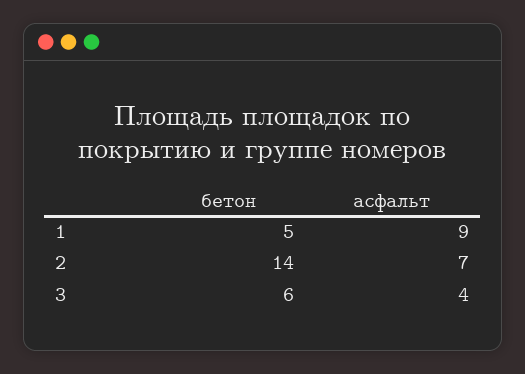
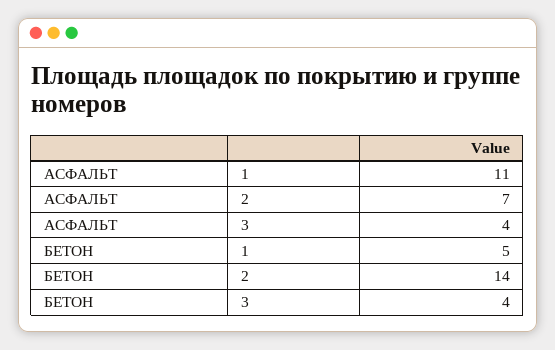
асфальт, 1: 9 -> 11
бетон, 3: 6 -> 4

